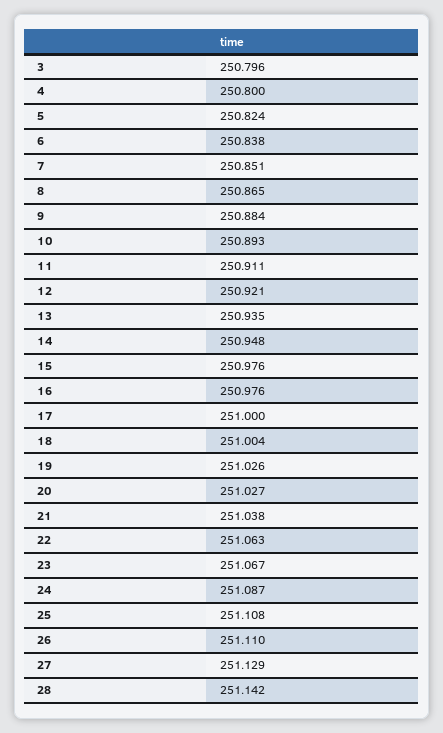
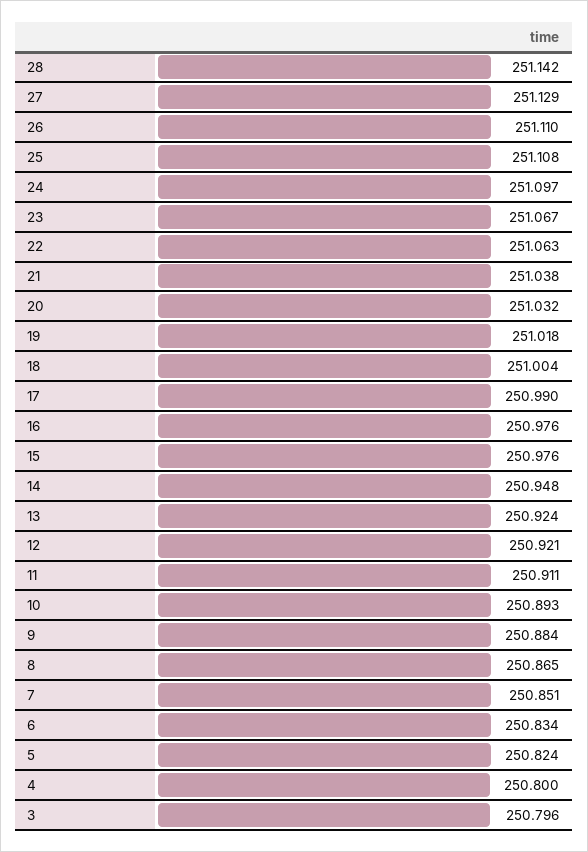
6: 250.838 -> 250.834
13: 250.935 -> 250.924
17: 251 -> 250.99
19: 251.026 -> 251.018
20: 251.027 -> 251.032
24: 251.087 -> 251.097

